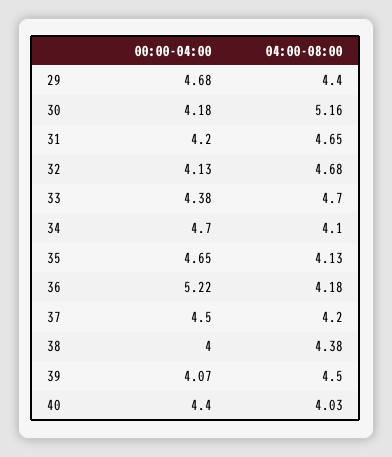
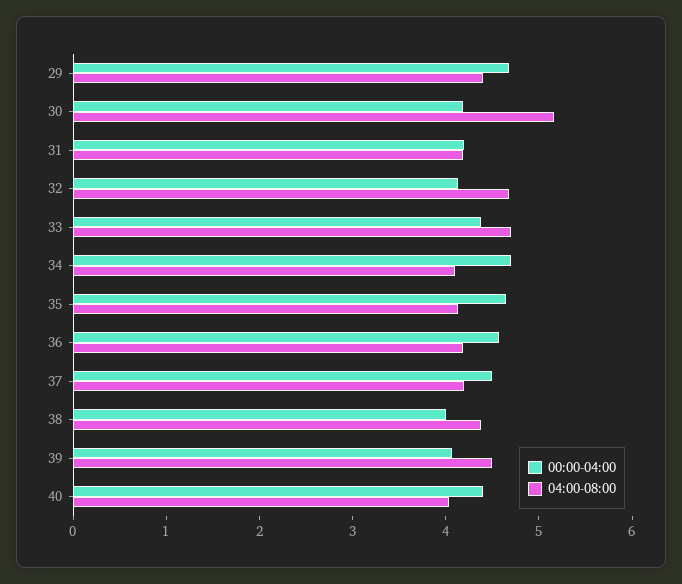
04:00-08:00, 31: 4.65 -> 4.2
00:00-04:00, 36: 5.22 -> 4.6

